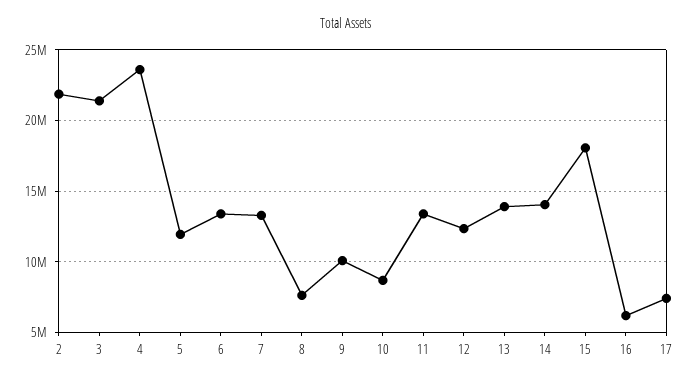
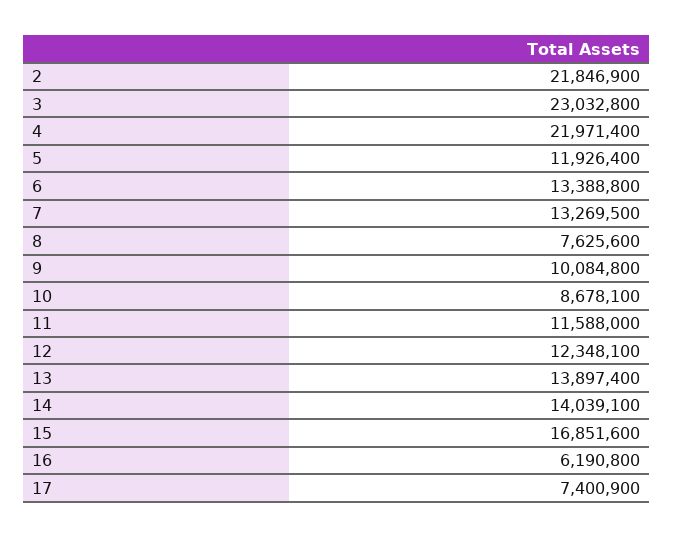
3: 21500000 -> 23032800
4: 23500000 -> 21971400
11: 13500000 -> 11588000
15: 18000000 -> 16851600

